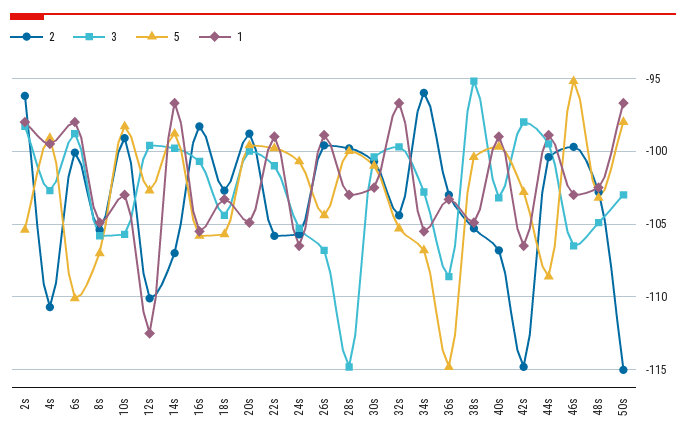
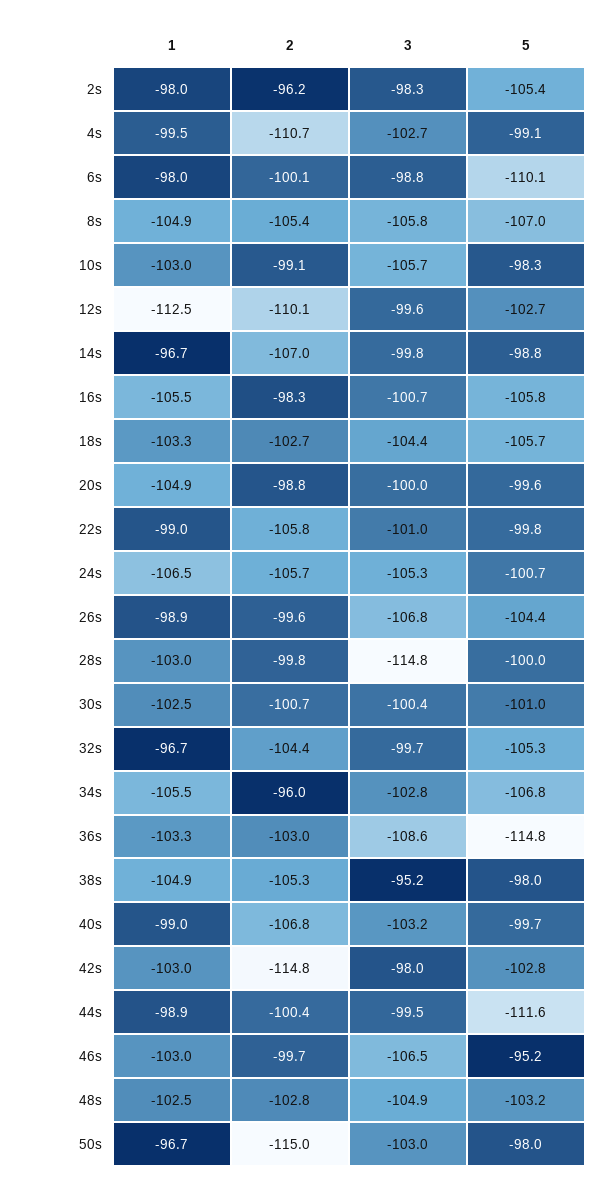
5, 38s: -100.5 -> -98
1, 42s: -106.5 -> -103
5, 44s: -108.5 -> -111.6

